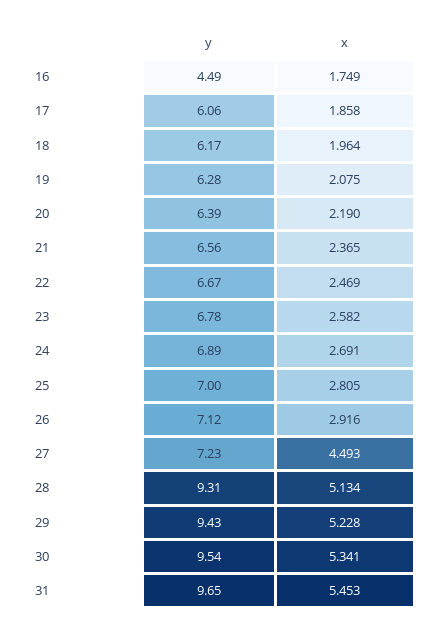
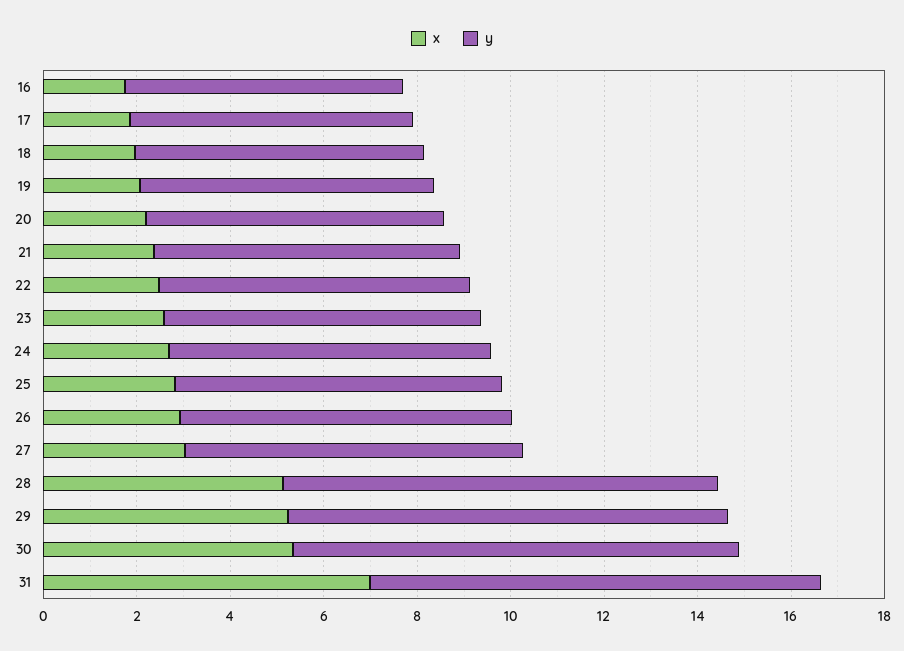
y, 16: 4.49 -> 6
x, 27: 4.493 -> 3
x, 31: 5.453 -> 7

